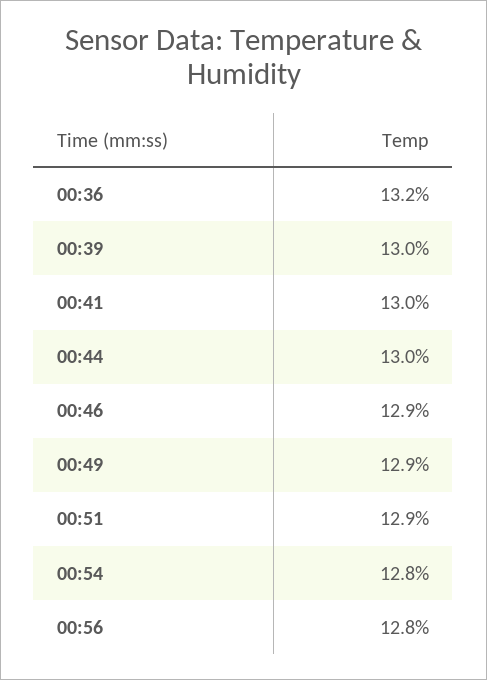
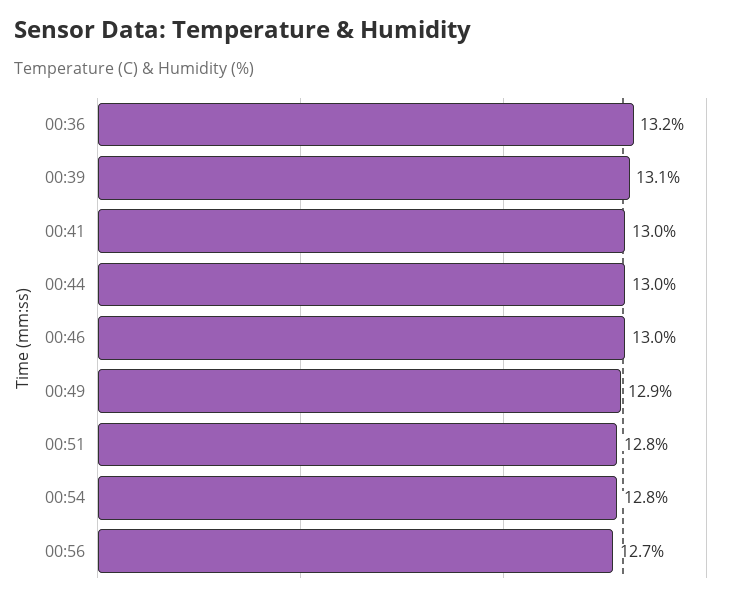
00:39: 13 -> 13.1
00:46: 12.9 -> 13
00:51: 12.9 -> 12.8
00:56: 12.8 -> 12.7

